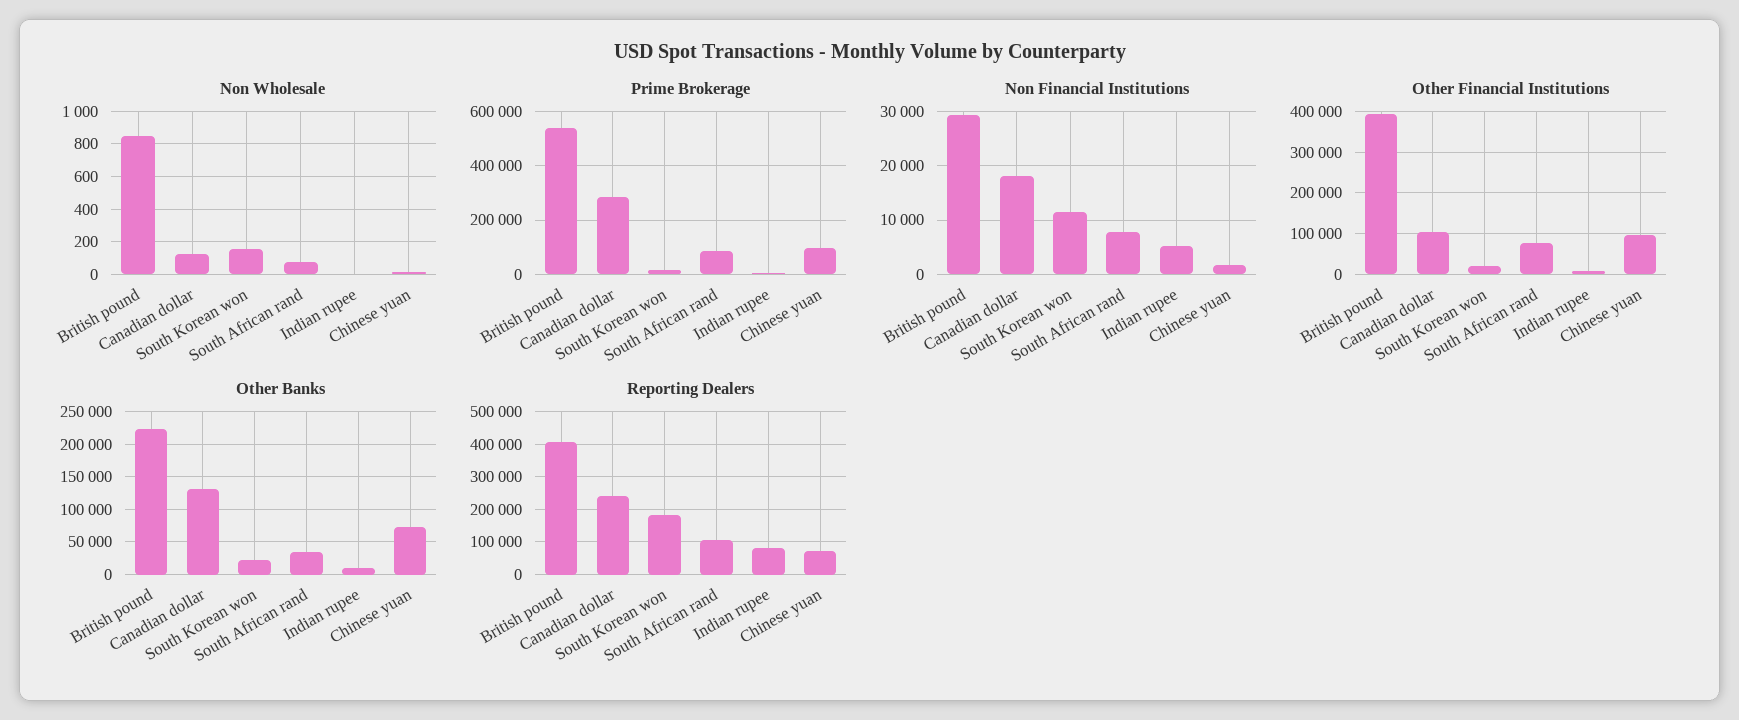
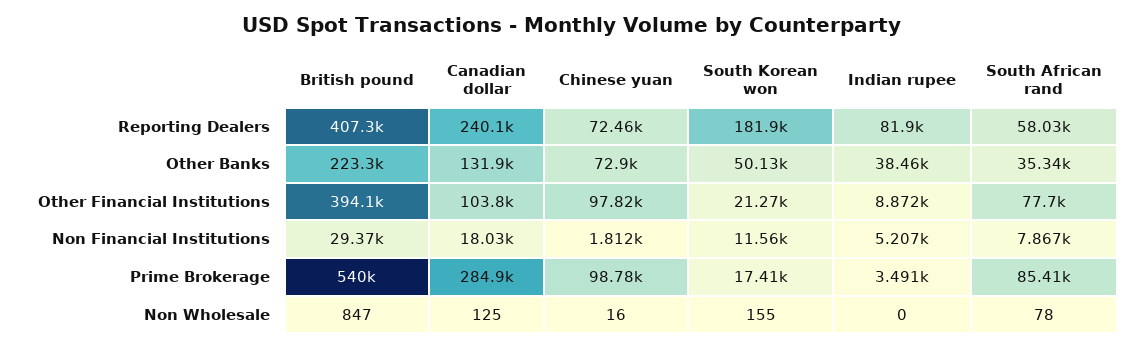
Other Banks, South Korean won: 20000 -> 50130
Other Banks, Indian rupee: 10000 -> 38460
Reporting Dealers, South African rand: 100000 -> 58030

